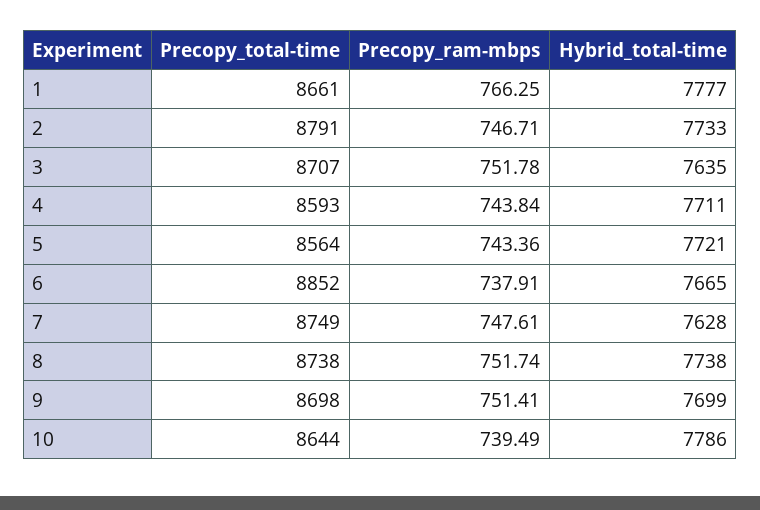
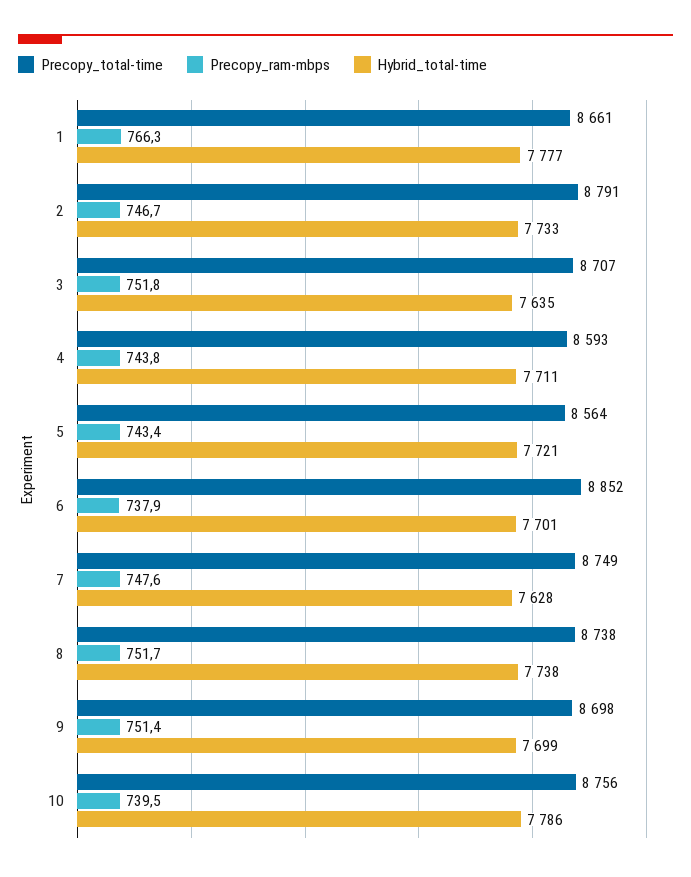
Hybrid_total-time, 6: 7665 -> 7701
Precopy_total-time, 10: 8644 -> 8756

